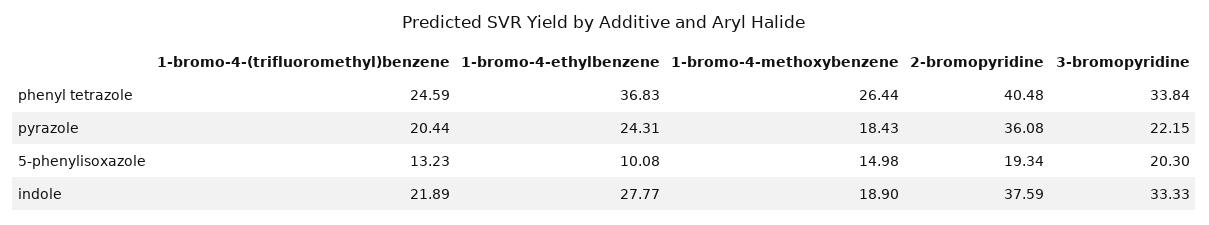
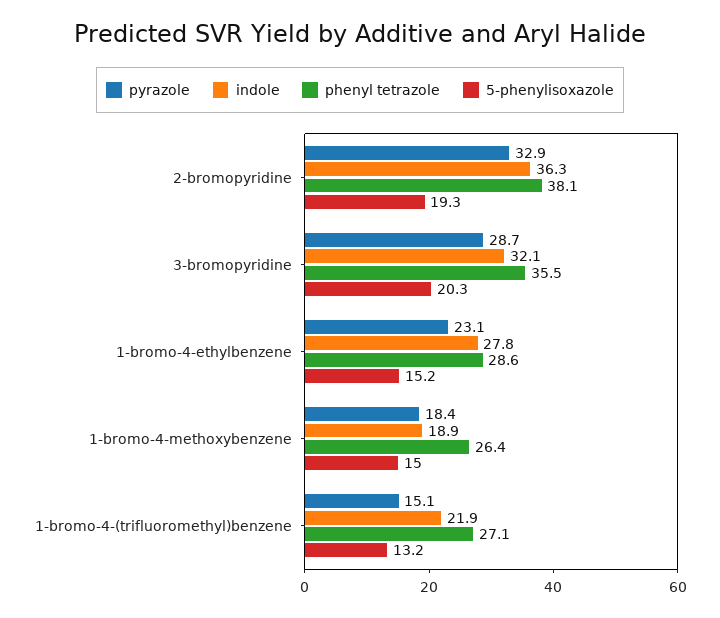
phenyl tetrazole, 1-bromo-4-(trifluoromethyl)benzene: 24.59 -> 27.1
phenyl tetrazole, 1-bromo-4-ethylbenzene: 36.83 -> 28.6
phenyl tetrazole, 2-bromopyridine: 40.48 -> 38.1
phenyl tetrazole, 3-bromopyridine: 33.84 -> 35.5
pyrazole, 1-bromo-4-(trifluoromethyl)benzene: 20.44 -> 15.1
pyrazole, 1-bromo-4-ethylbenzene: 24.31 -> 23.1
pyrazole, 2-bromopyridine: 36.08 -> 32.9
pyrazole, 3-bromopyridine: 22.15 -> 28.7
5-phenylisoxazole, 1-bromo-4-ethylbenzene: 10.08 -> 15.2
indole, 2-bromopyridine: 37.59 -> 36.3
indole, 3-bromopyridine: 33.33 -> 32.1

